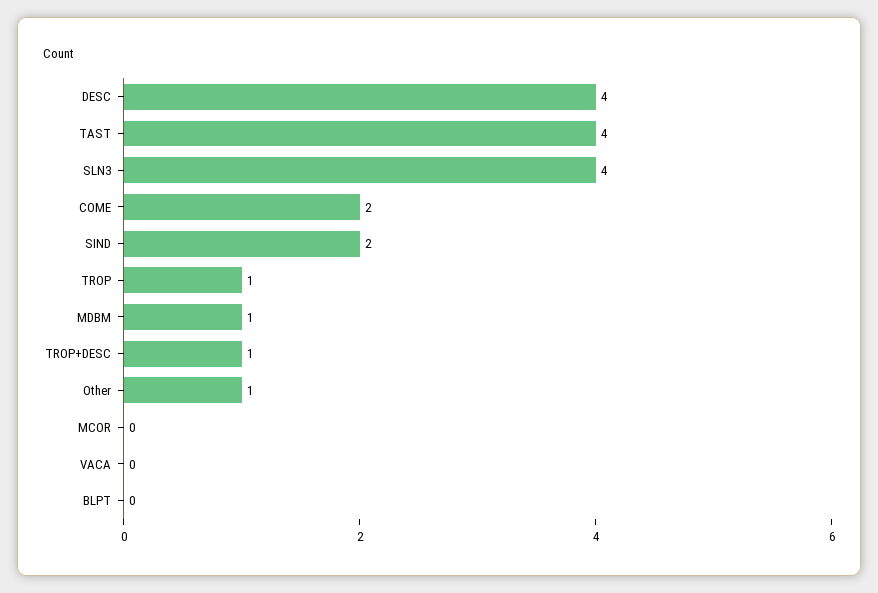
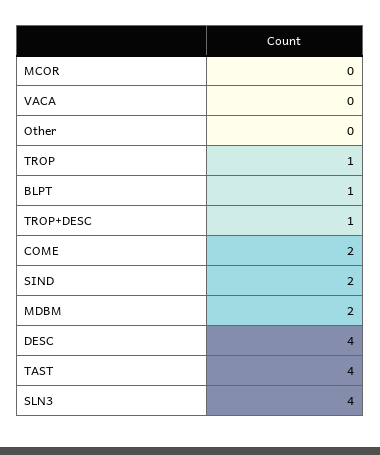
MDBM: 1 -> 2
Other: 1 -> 0
BLPT: 0 -> 1

